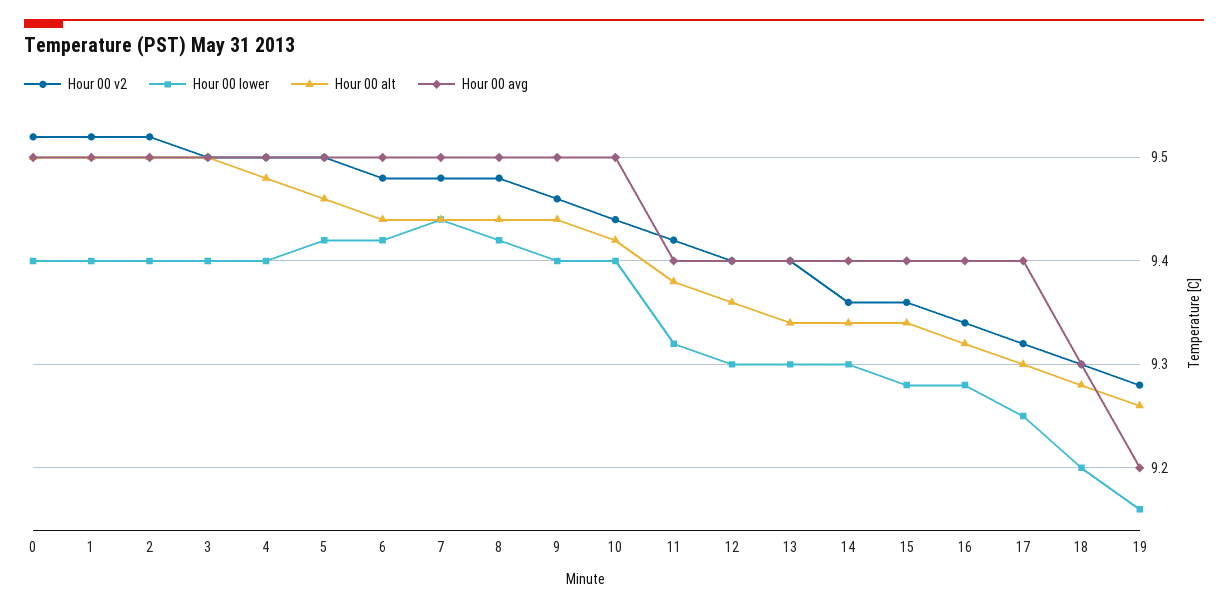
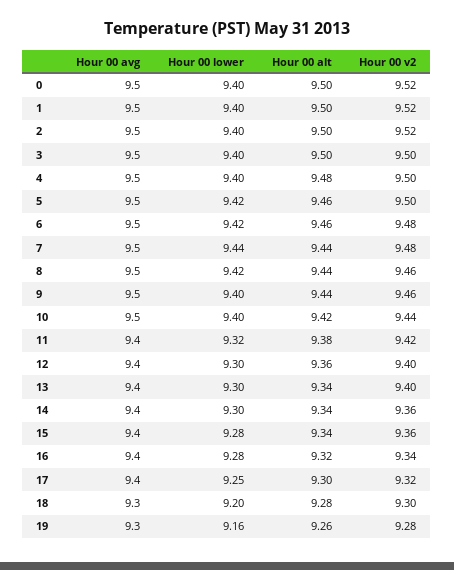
Hour 00 alt, 6: 9.44 -> 9.46
Hour 00 v2, 8: 9.48 -> 9.46
Hour 00 avg, 19: 9.2 -> 9.3

